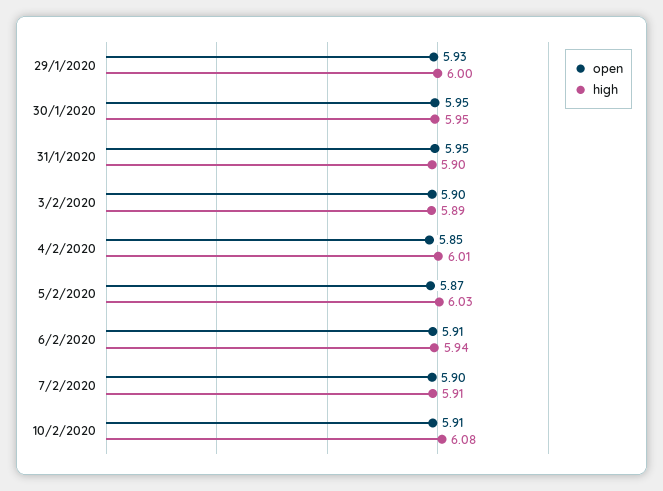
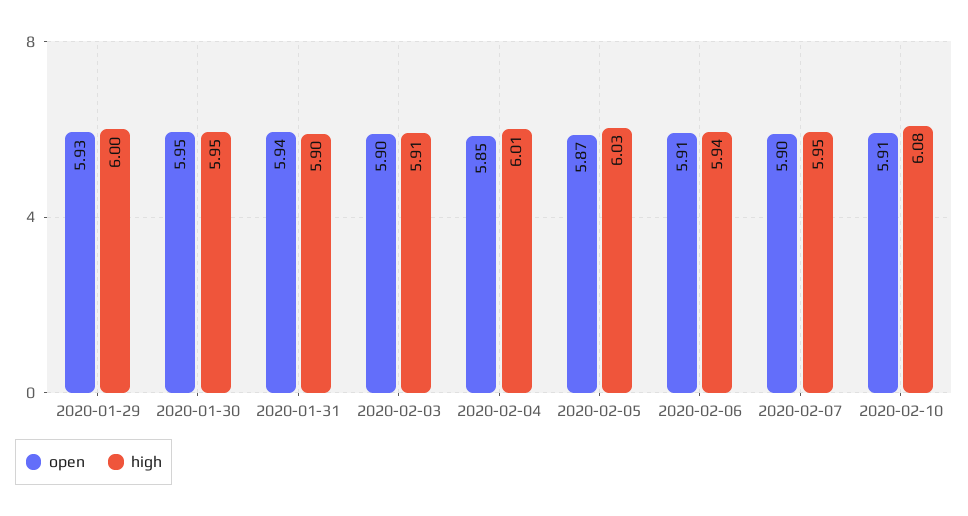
open, 31/1/2020: 5.95 -> 5.94
high, 3/2/2020: 5.89 -> 5.91
high, 7/2/2020: 5.91 -> 5.95

